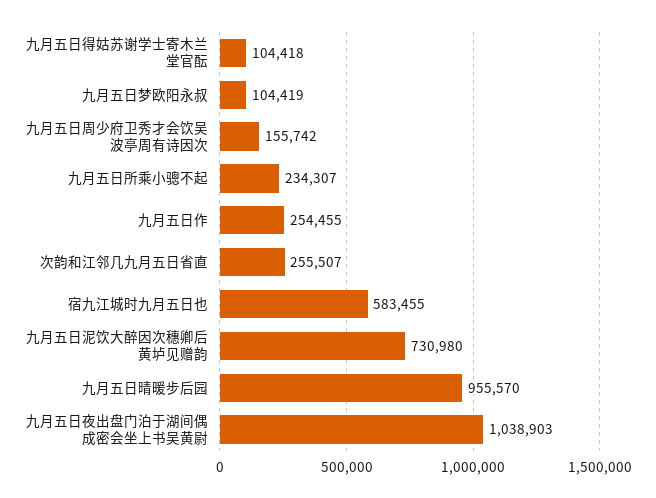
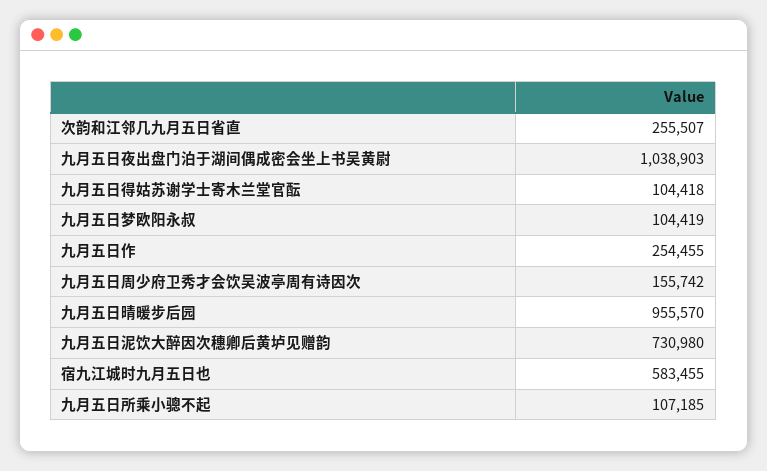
九月五日所乘小骢不起: 234307 -> 107185

